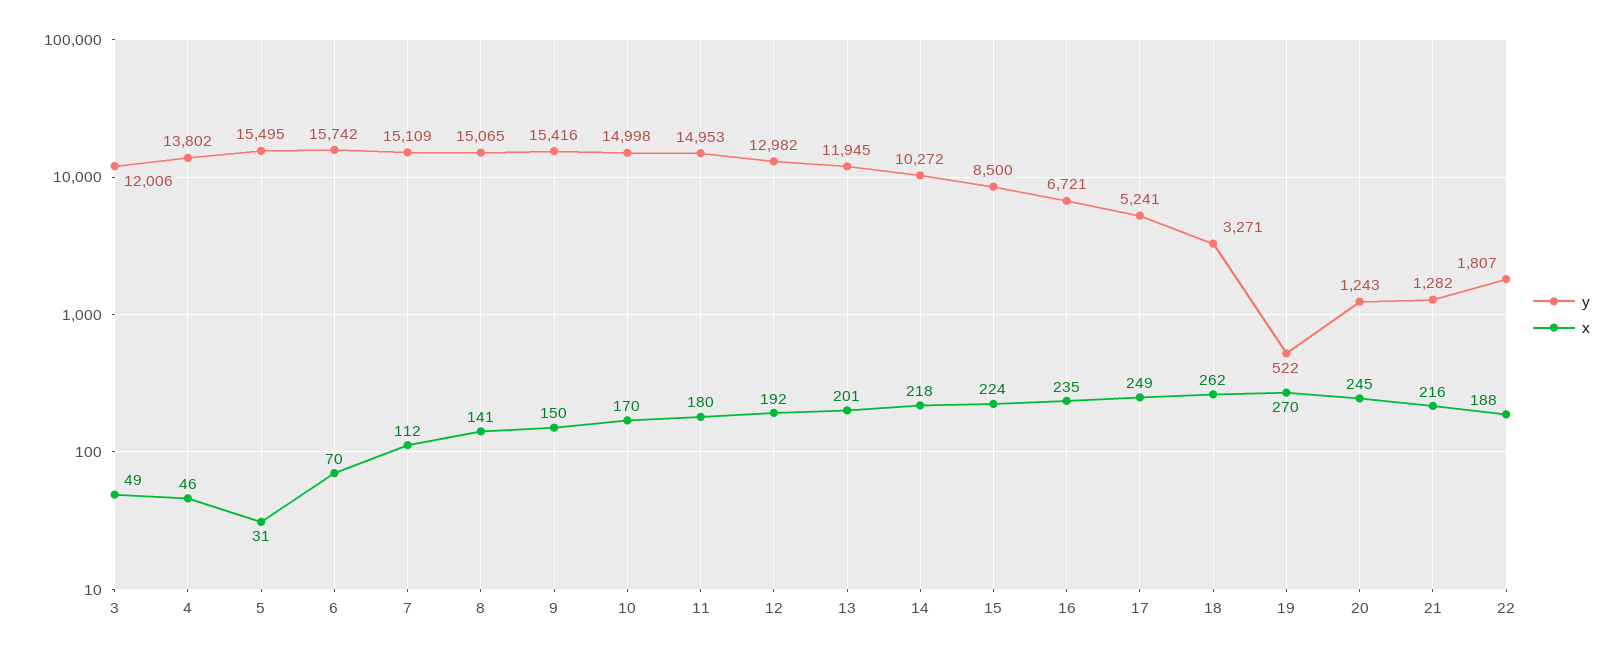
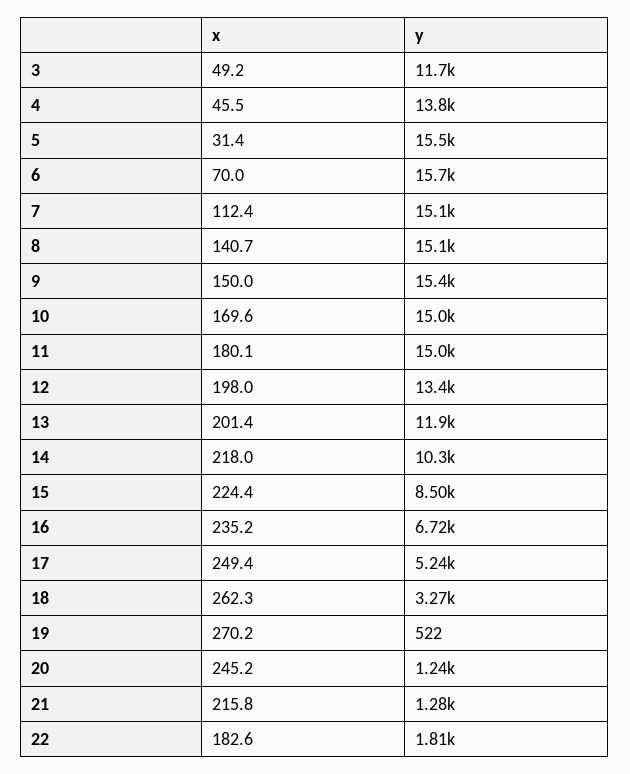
y, 3: 12006 -> 11700
y, 12: 12982 -> 13400
x, 12: 192 -> 198
x, 22: 188 -> 182.6

